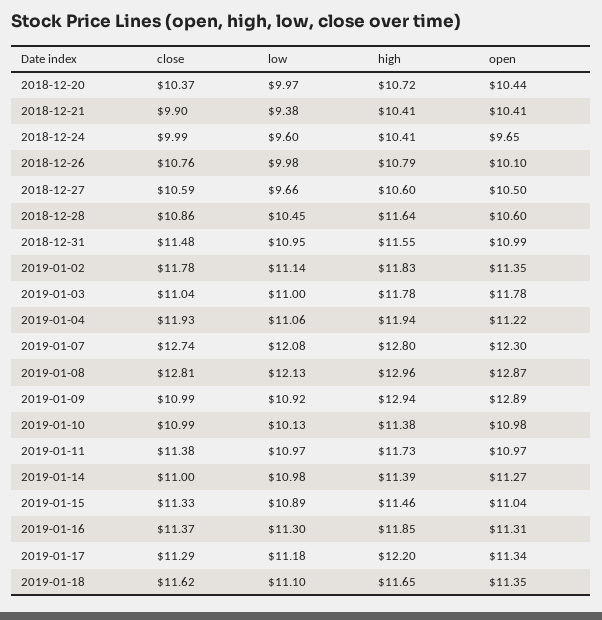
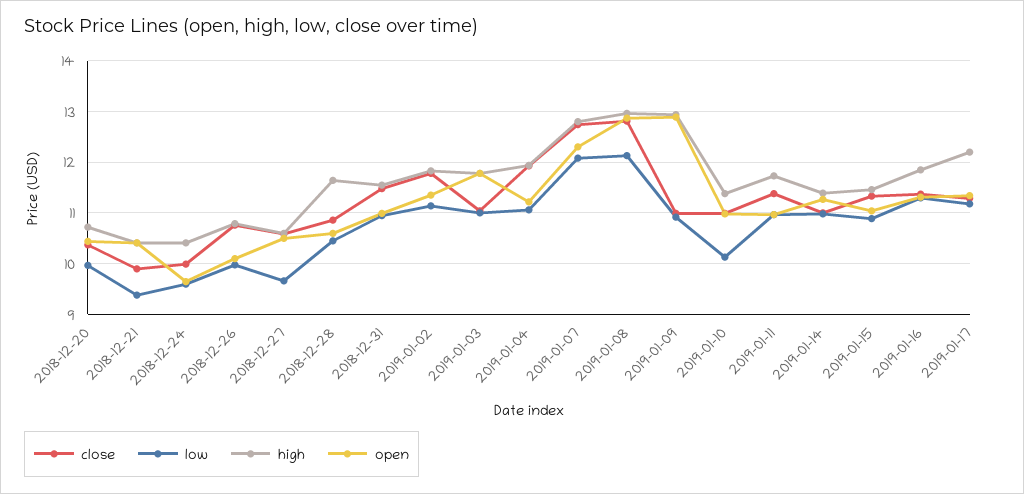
close, 2019-01-18: 11.62 -> none
low, 2019-01-18: 11.1 -> none
high, 2019-01-18: 11.65 -> none
open, 2019-01-18: 11.35 -> none

